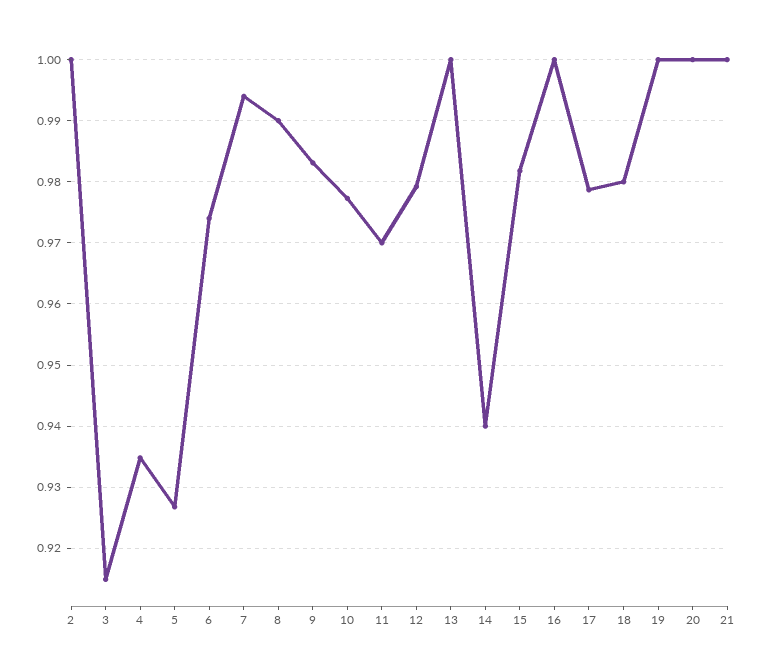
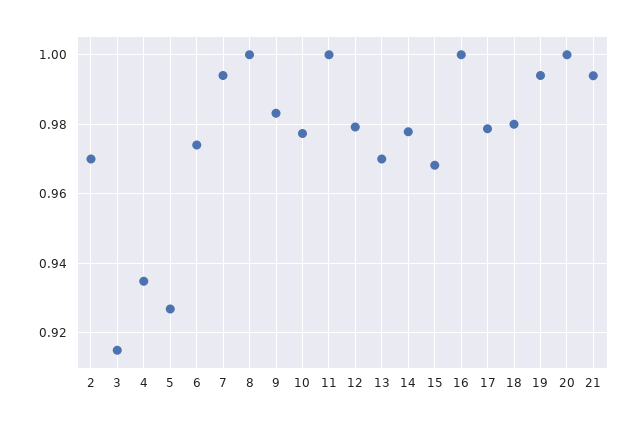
2: 1 -> 0.97
8: 0.99 -> 1
11: 0.97 -> 1
13: 1 -> 0.97
14: 0.94 -> 0.978
15: 0.982 -> 0.968
19: 1 -> 0.994
21: 1 -> 0.994

